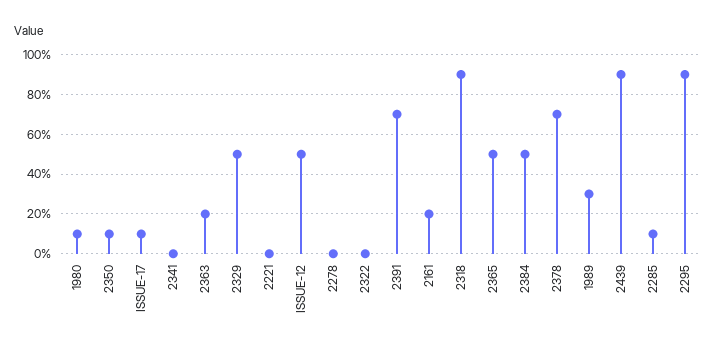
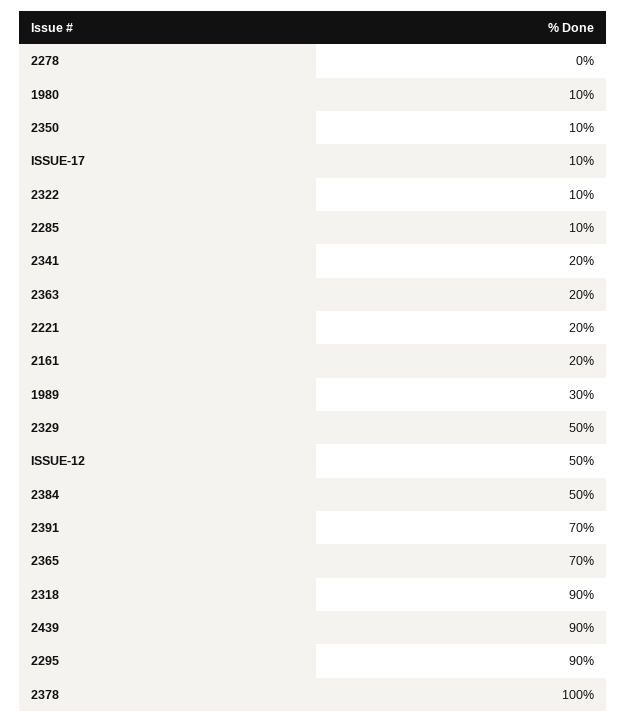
2341: 0 -> 20
2221: 0 -> 20
2322: 0 -> 10
2365: 50 -> 70
2378: 70 -> 100

